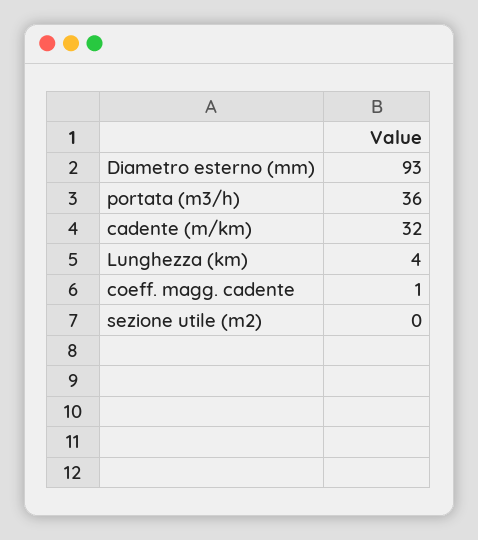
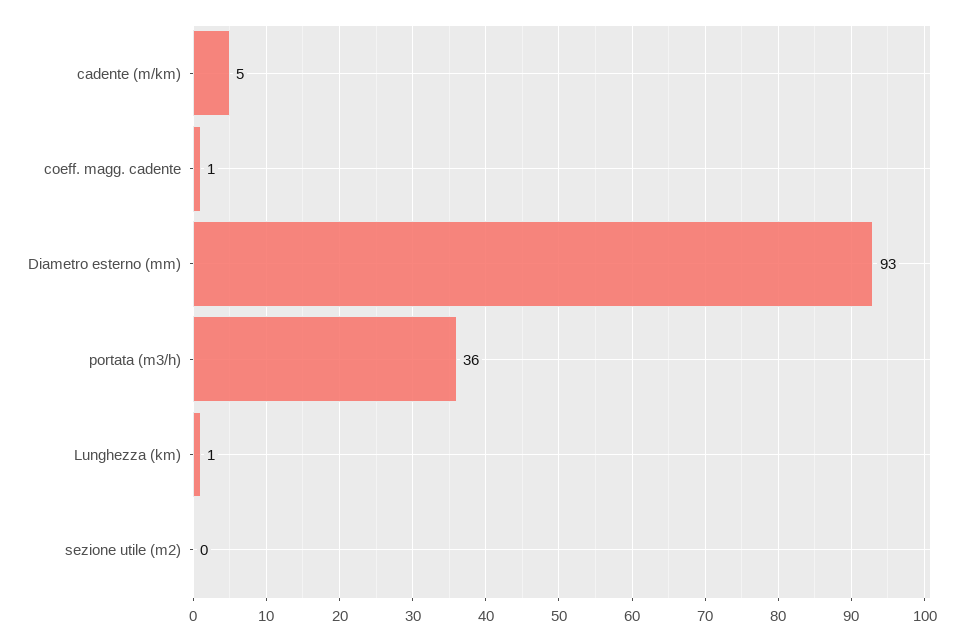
cadente (m/km): 32 -> 5
Lunghezza (km): 4 -> 1

